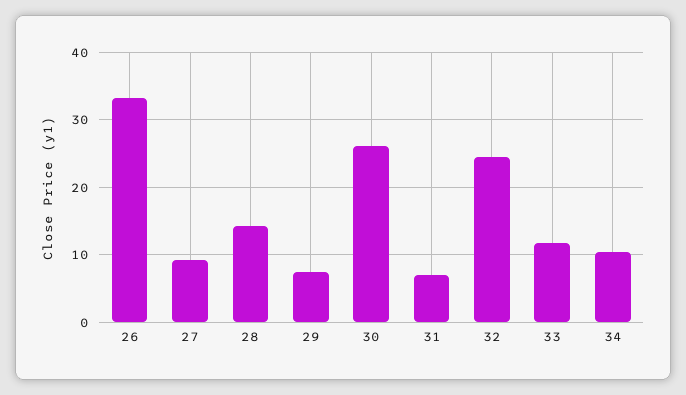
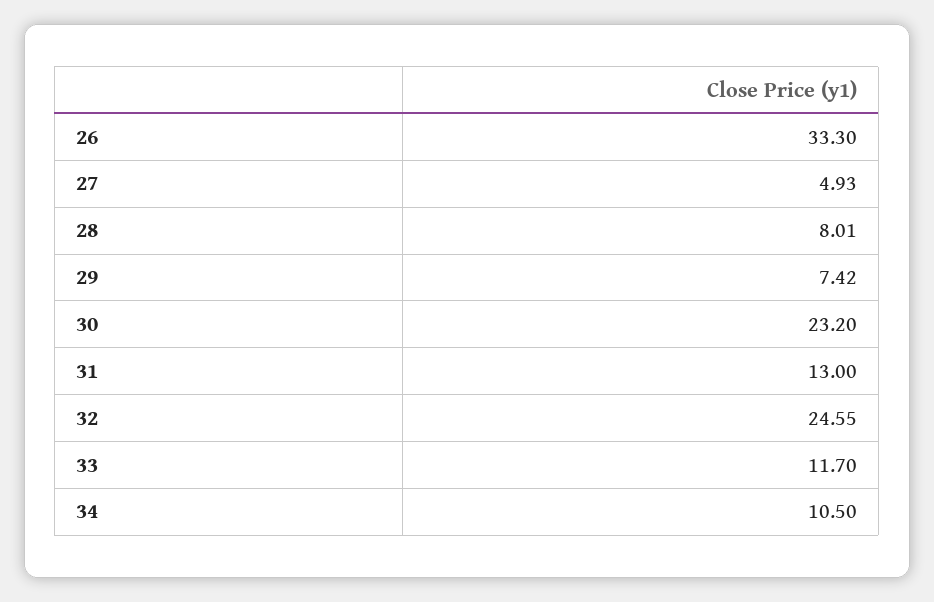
27: 9 -> 4.93
28: 14 -> 8.01
30: 26 -> 23.2
31: 7 -> 13

